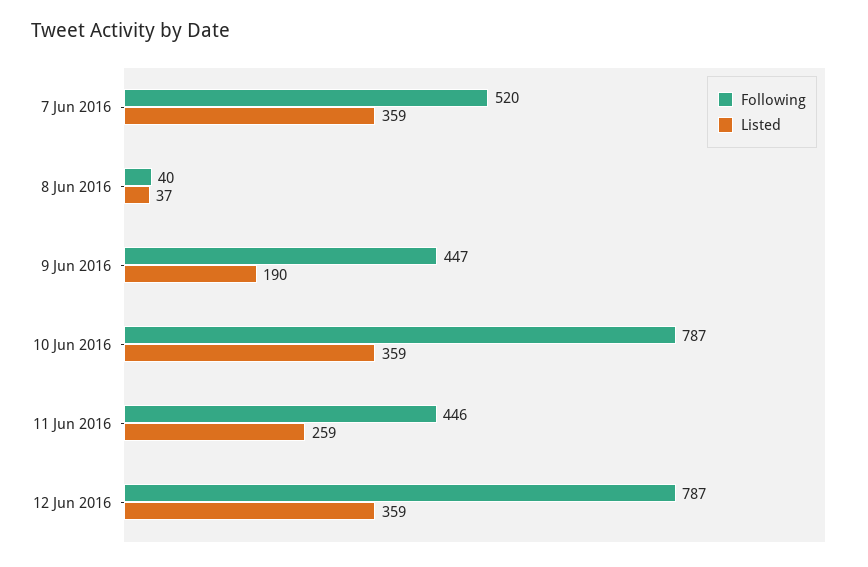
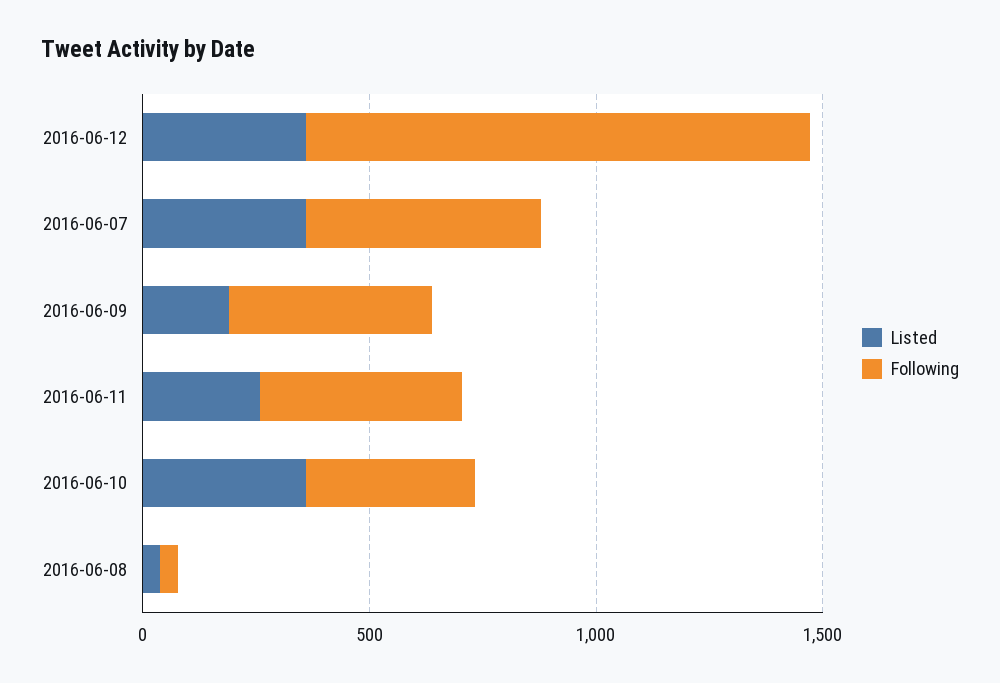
Following, 10 Jun 2016: 787 -> 400
Following, 12 Jun 2016: 787 -> 1100

